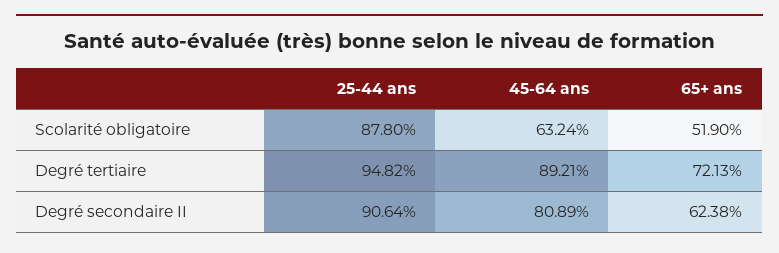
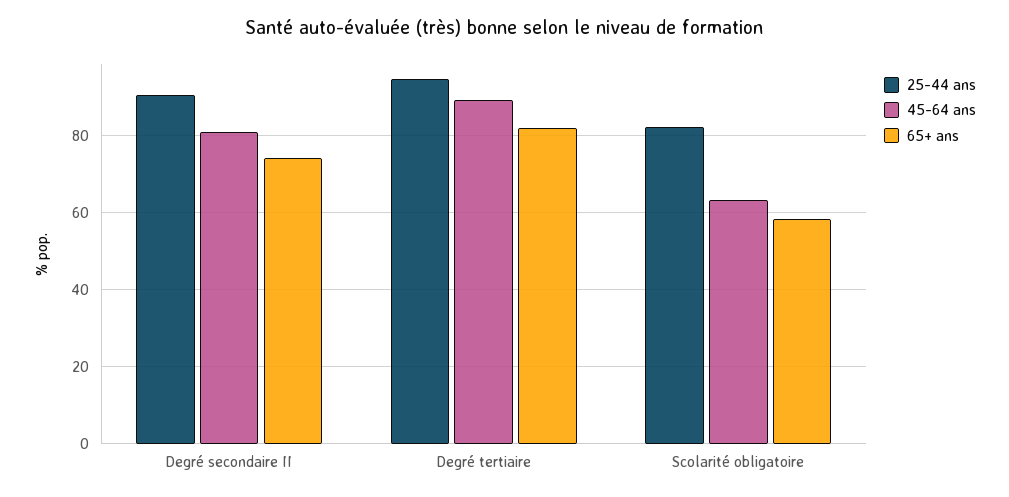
25-44 ans, Scolarité obligatoire: 87.8 -> 82
65+ ans, Scolarité obligatoire: 51.9 -> 58
65+ ans, Degré tertiaire: 72.13 -> 82
65+ ans, Degré secondaire II: 62.38 -> 74

